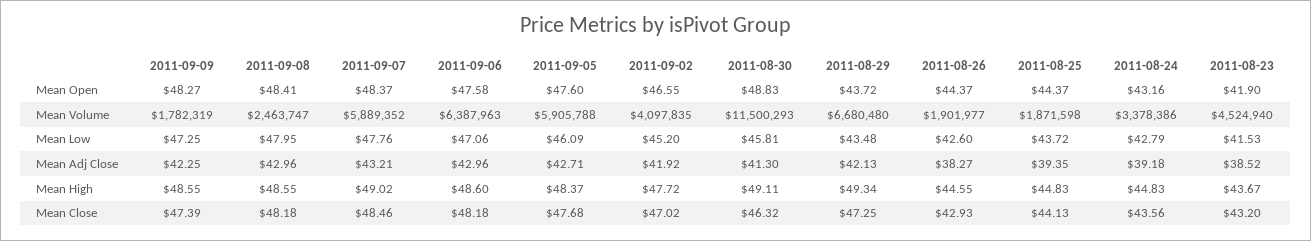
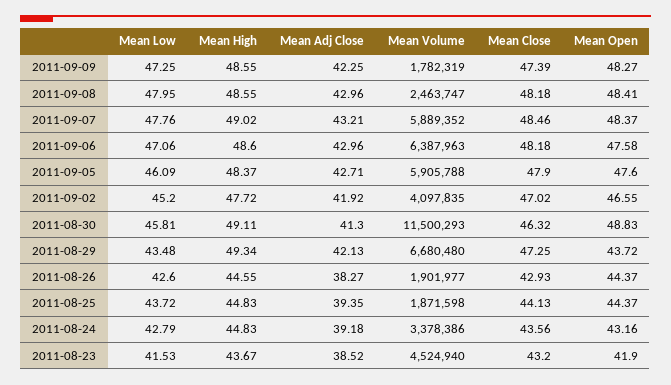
2011-09-05, Mean Close: 47.68 -> 47.9

